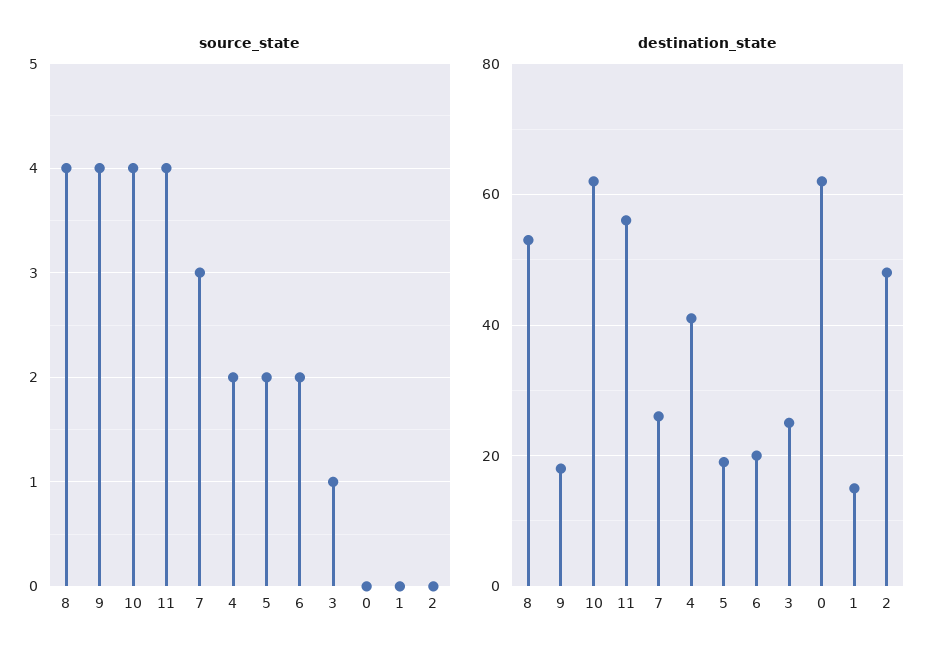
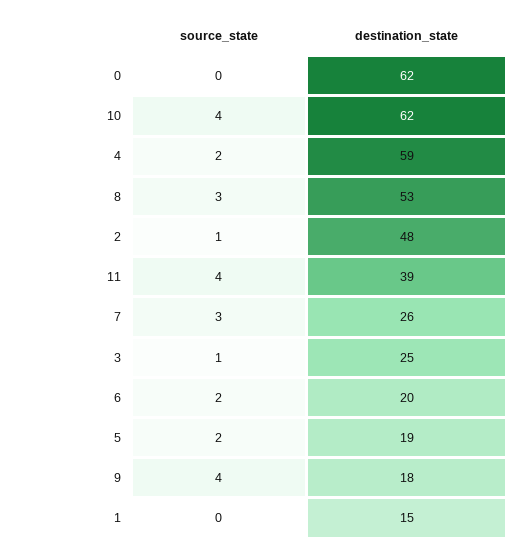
source_state, 8: 4 -> 3
source_state, 2: 0 -> 1
destination_state, 11: 55 -> 39
destination_state, 4: 40 -> 59

